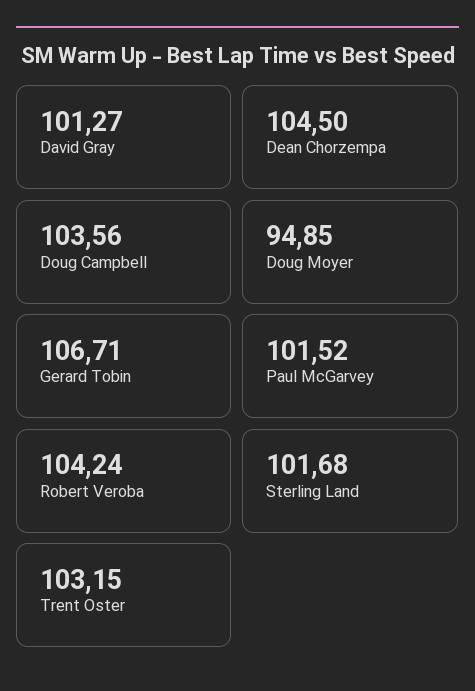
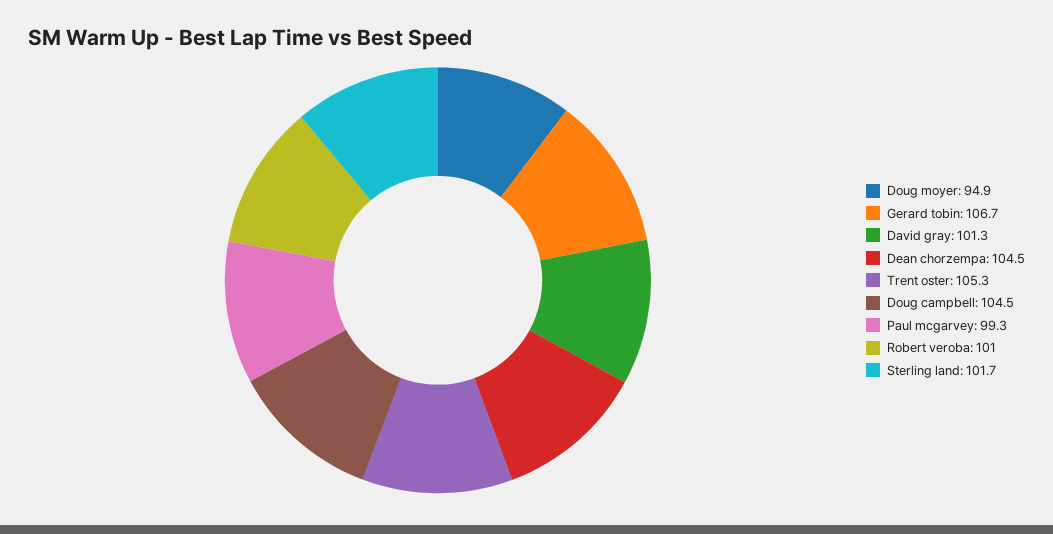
Doug Campbell: 103.56 -> 104.5
Paul McGarvey: 101.52 -> 99.3
Robert Veroba: 104.24 -> 101
Trent Oster: 103.15 -> 105.3

